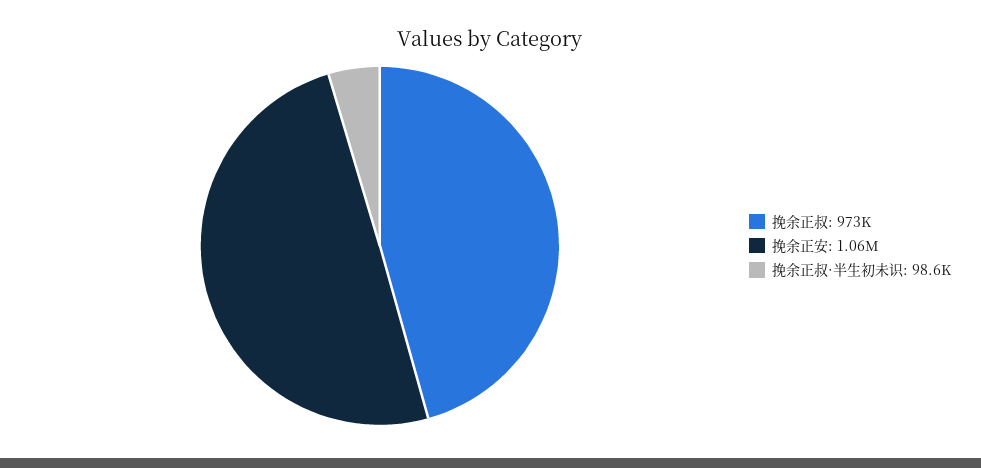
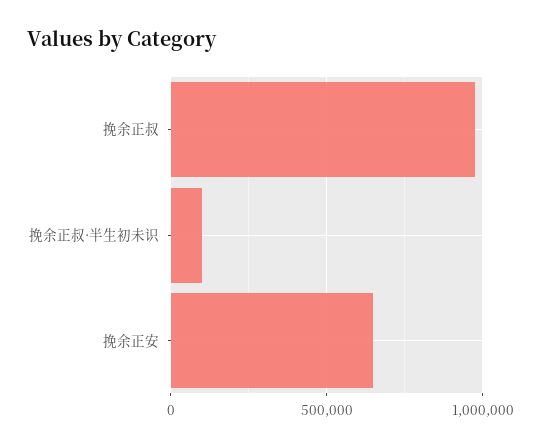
挽余正安: 1060000 -> 650000

